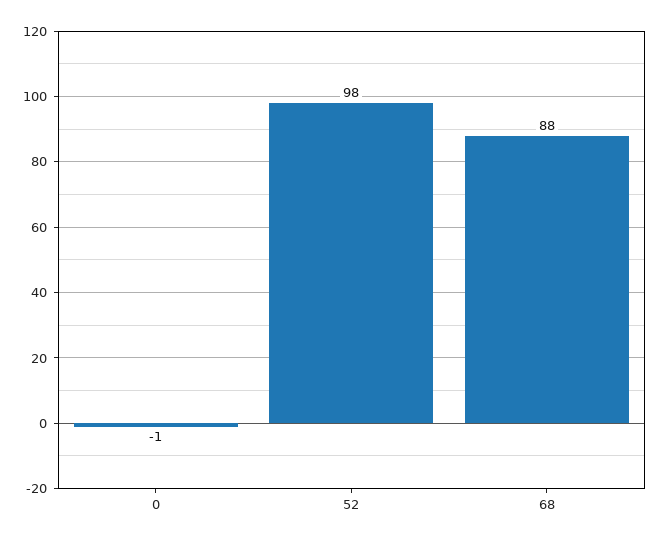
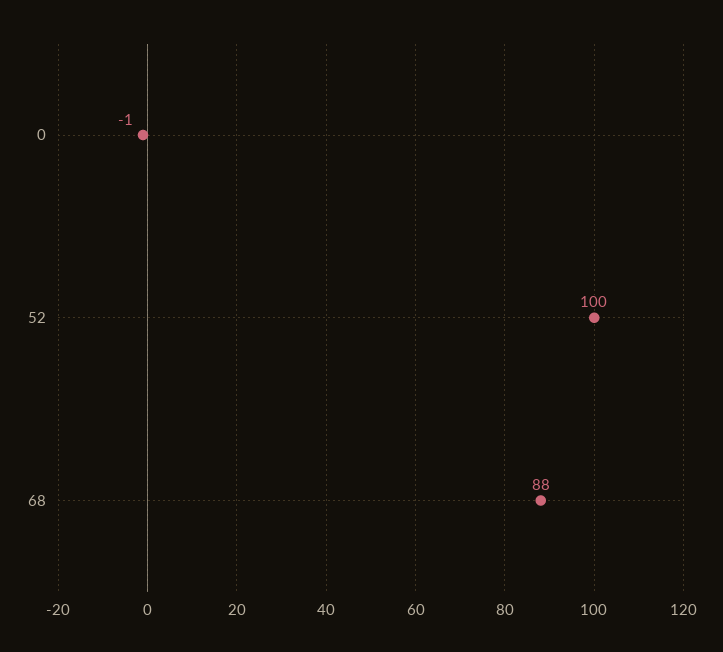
52: 98 -> 100

